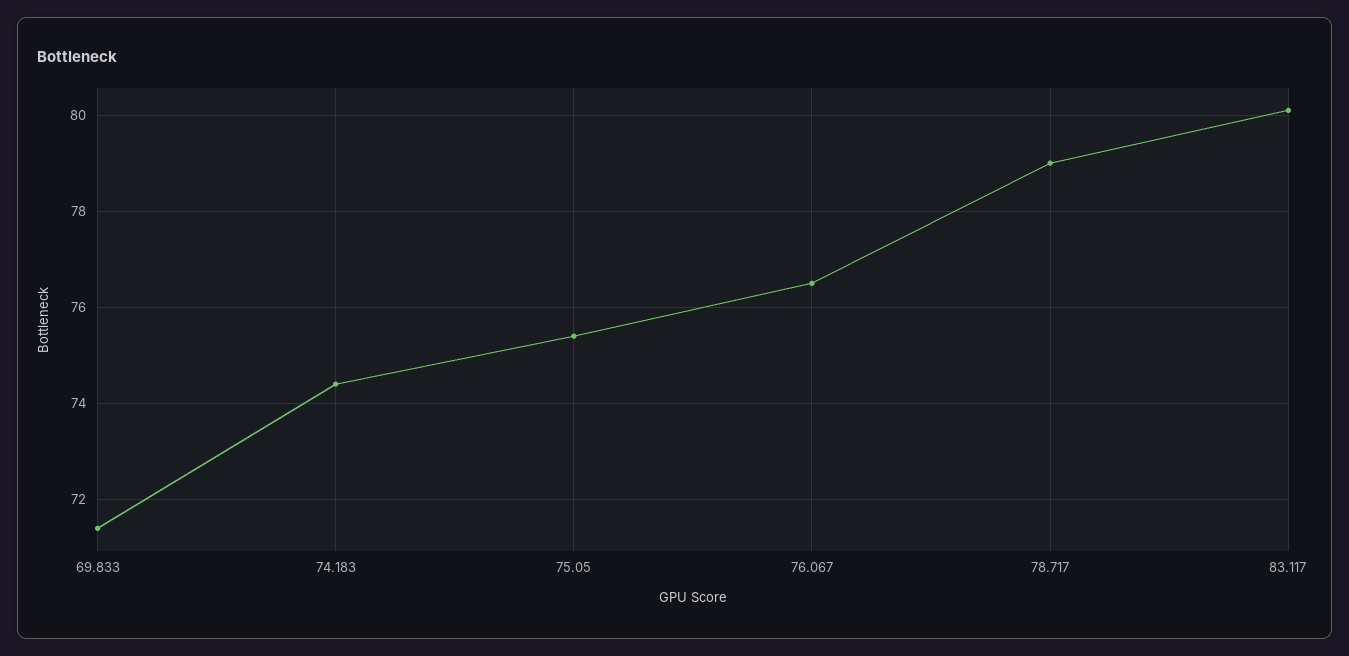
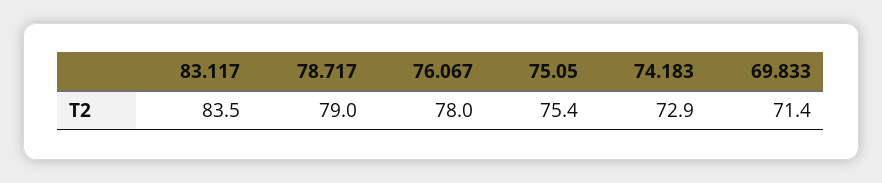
74.183: 74.5 -> 72.9
76.067: 76.5 -> 78
83.117: 80 -> 83.5

